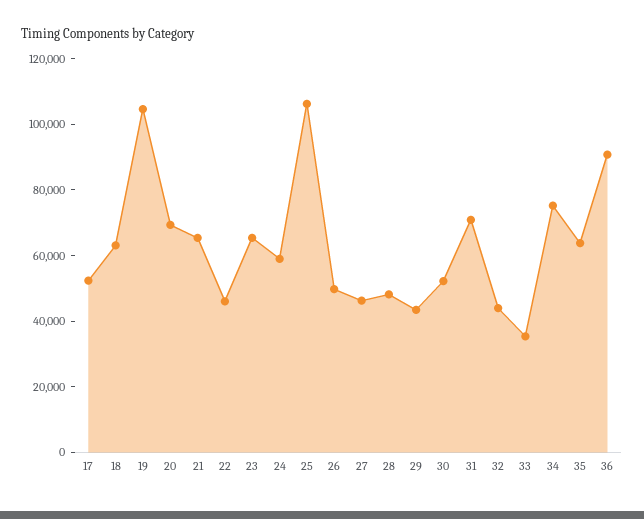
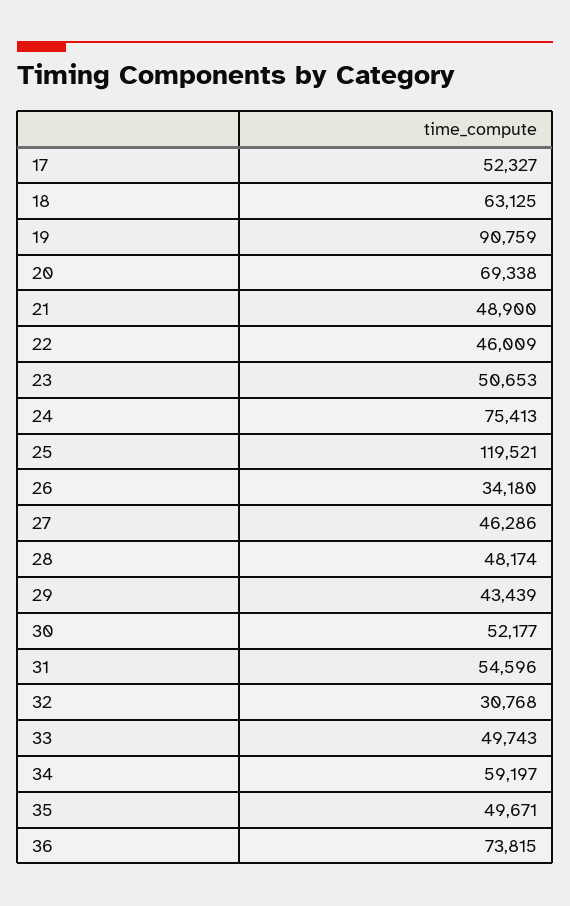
19: 105000 -> 90759
21: 65000 -> 48900
23: 65000 -> 50653
24: 60000 -> 75413
25: 105000 -> 119521
26: 50000 -> 34180
31: 70000 -> 54596
32: 45000 -> 30768
33: 35000 -> 49743
34: 75000 -> 59197
35: 65000 -> 49671
36: 90000 -> 73815

